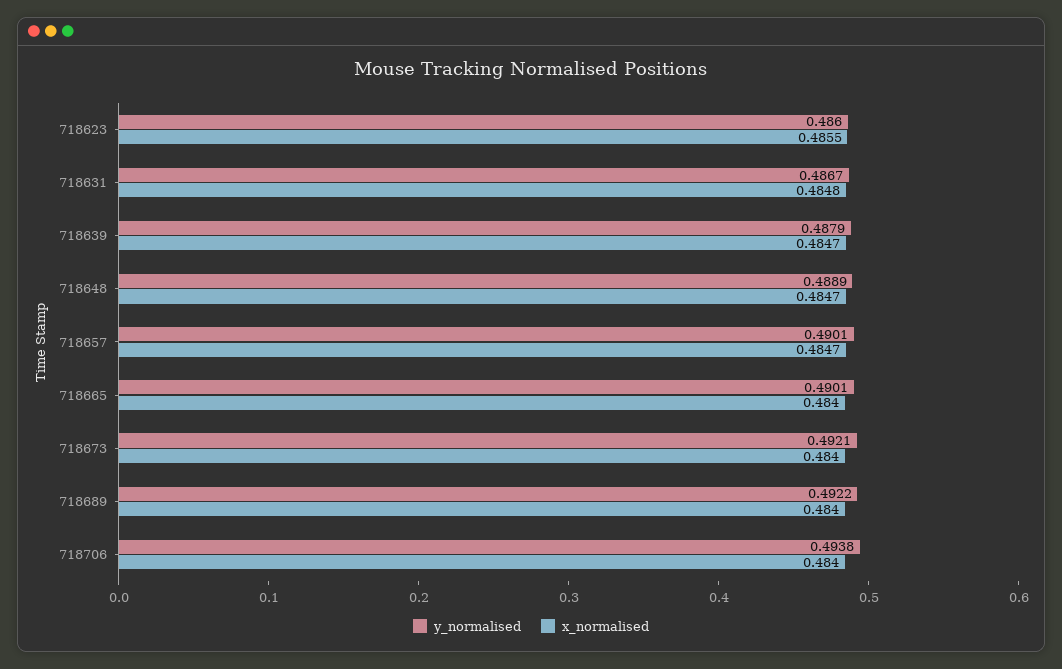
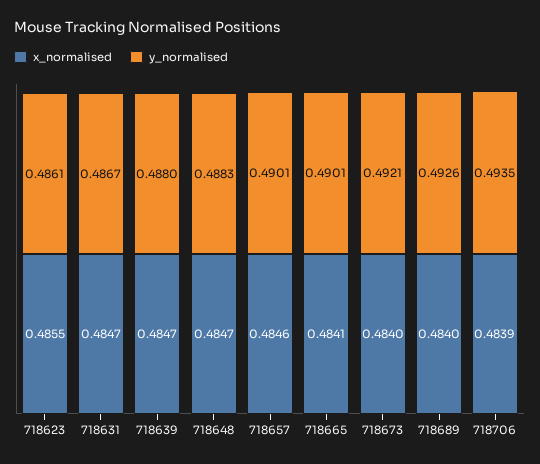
y_normalised, 718623: 0.486 -> 0.4861
x_normalised, 718631: 0.4848 -> 0.4847
y_normalised, 718639: 0.4879 -> 0.488
y_normalised, 718648: 0.4889 -> 0.4883
x_normalised, 718657: 0.4847 -> 0.4846
x_normalised, 718665: 0.484 -> 0.4841
y_normalised, 718689: 0.4922 -> 0.4926
y_normalised, 718706: 0.4938 -> 0.4935
x_normalised, 718706: 0.484 -> 0.4839

